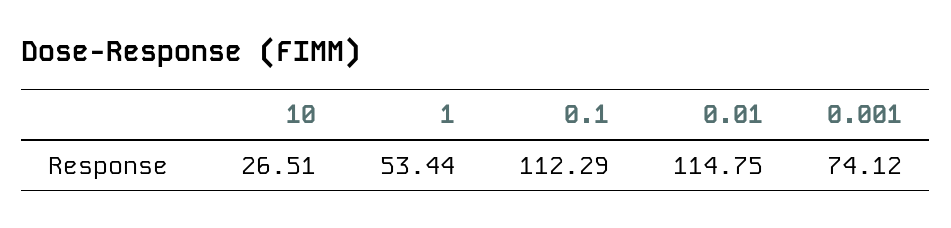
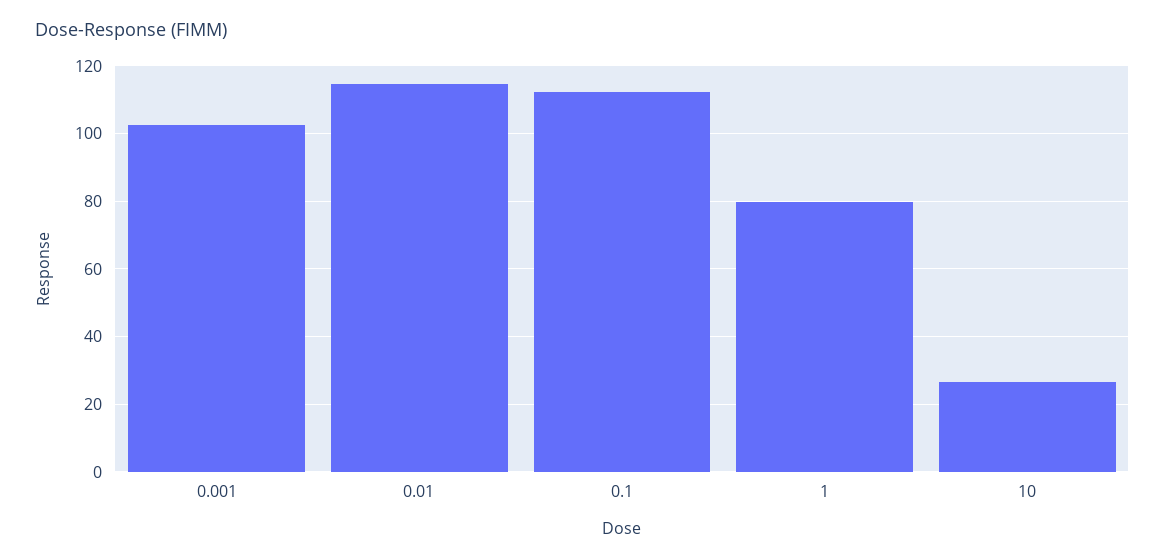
1: 53.44 -> 80
0.001: 74.12 -> 102

